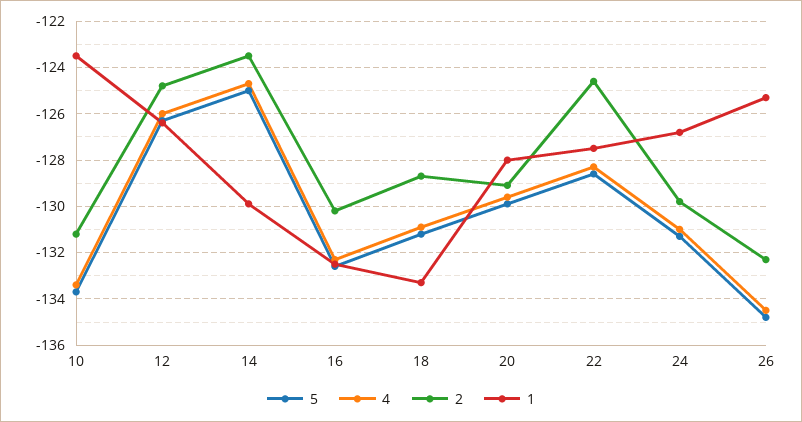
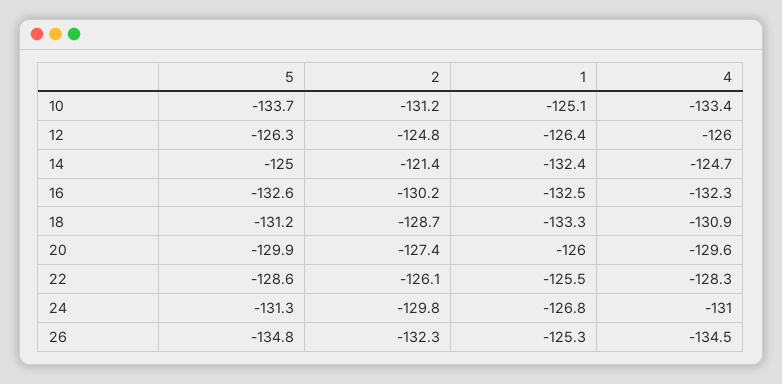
1, 10: -123.5 -> -125.1
2, 14: -123.5 -> -121.4
1, 14: -130 -> -132.4
2, 20: -129 -> -127.4
1, 20: -128 -> -126
2, 22: -124.5 -> -126.1
1, 22: -127.5 -> -125.5

